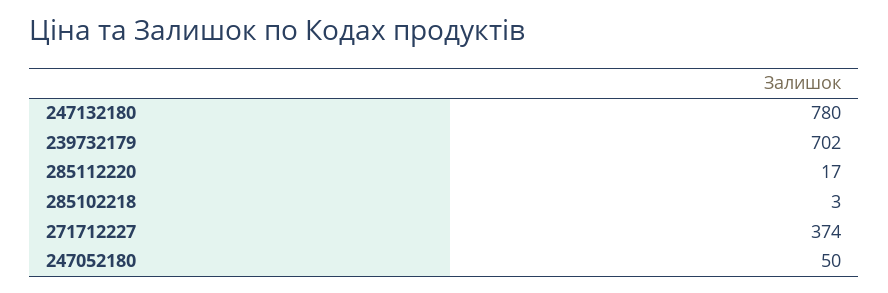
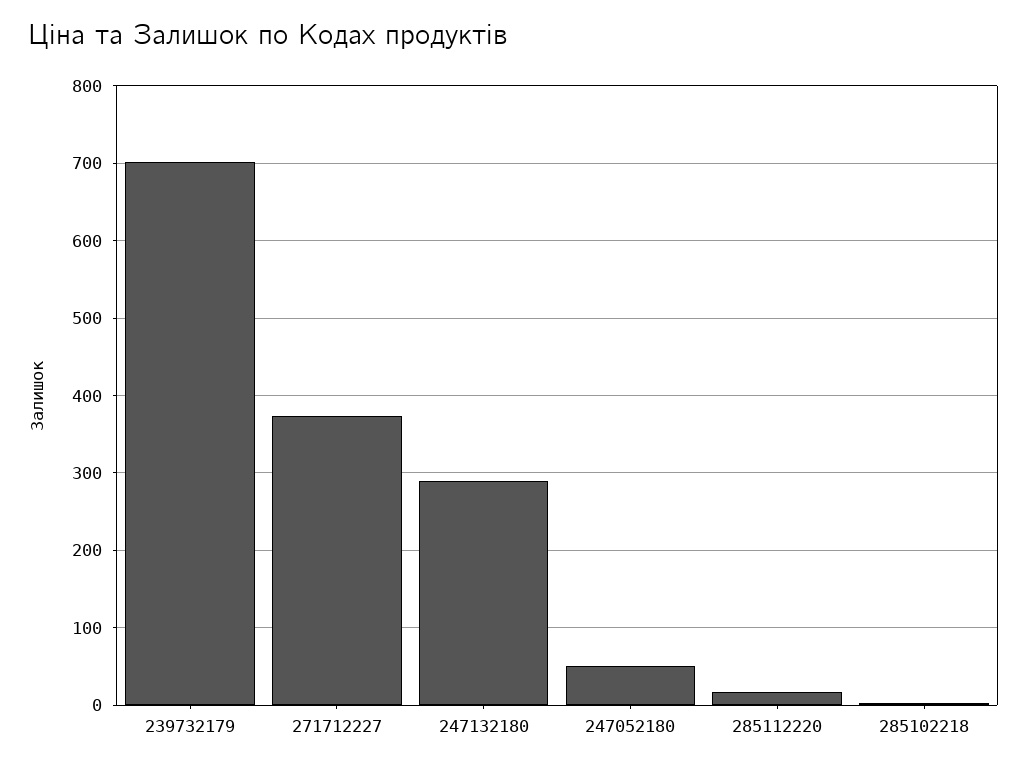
247132180: 780 -> 290

